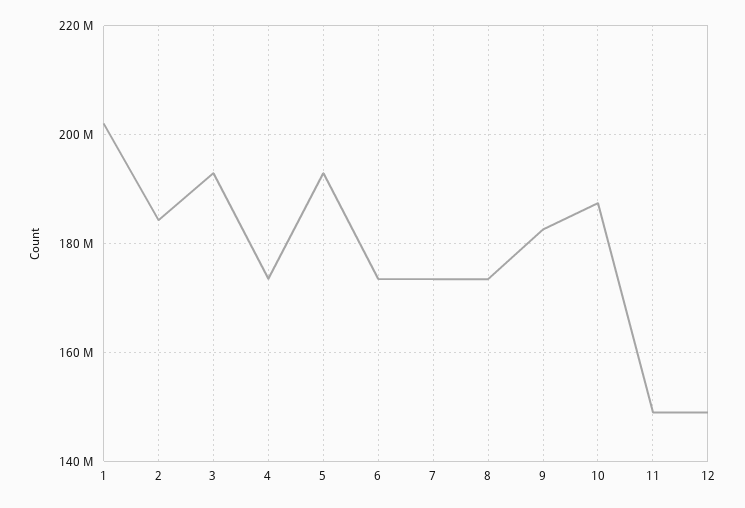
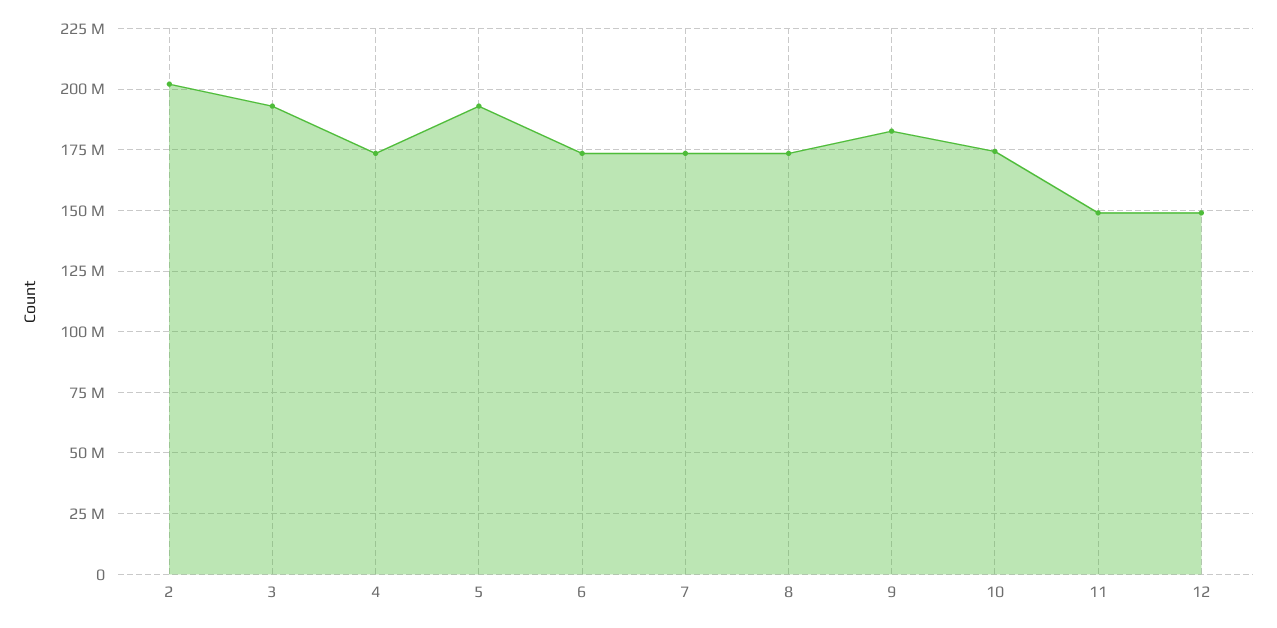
1: 202000000 -> none
2: 184000000 -> 202500000
10: 188000000 -> 175000000

